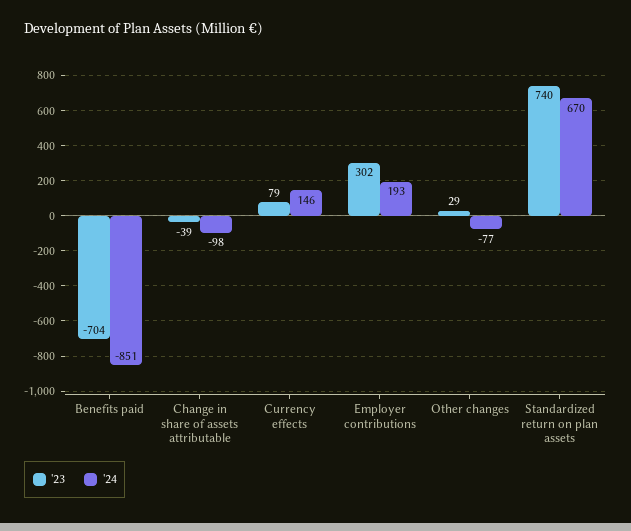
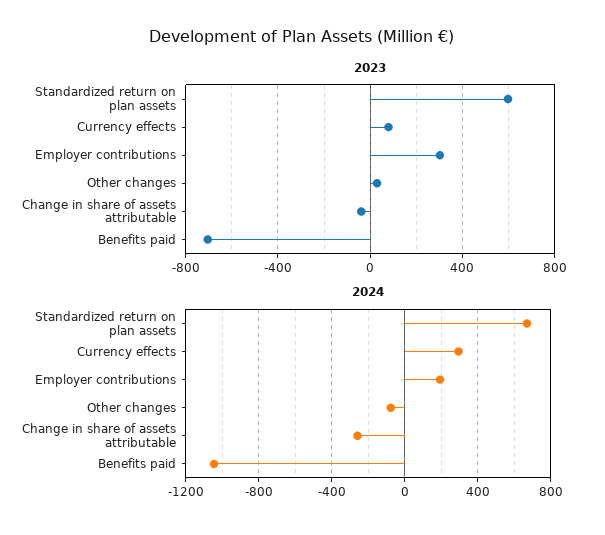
'24, Benefits paid: -851 -> -1050
'24, Change in share of assets attributable: -98 -> -250
'24, Currency effects: 146 -> 300
'23, Standardized return on plan assets: 740 -> 600

